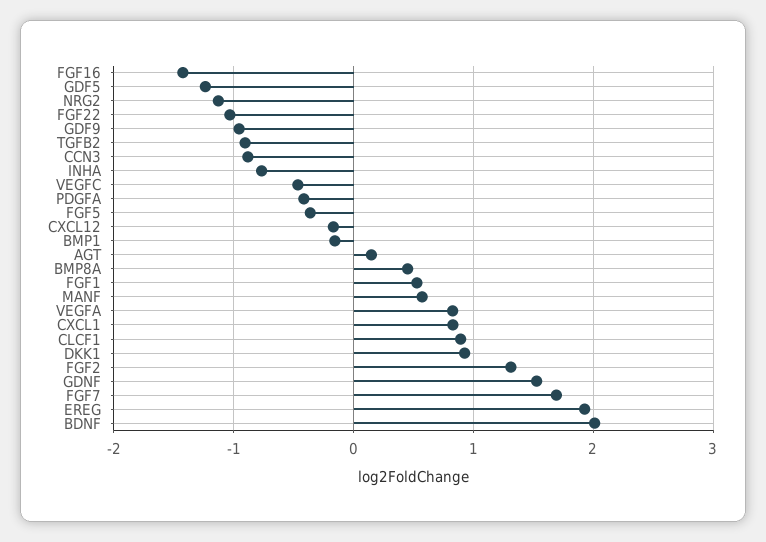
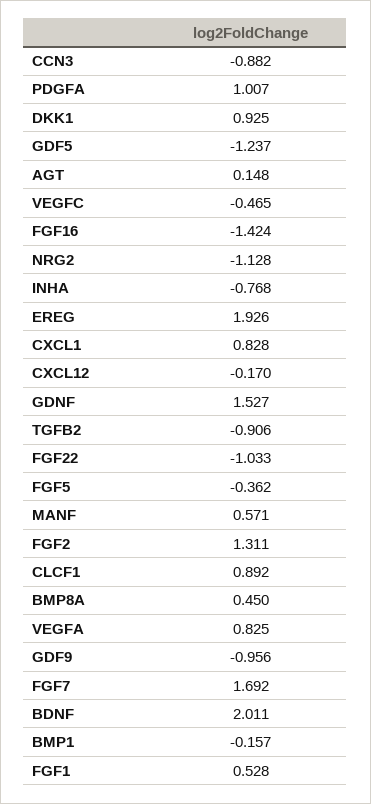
PDGFA: -0.4 -> 1.007

